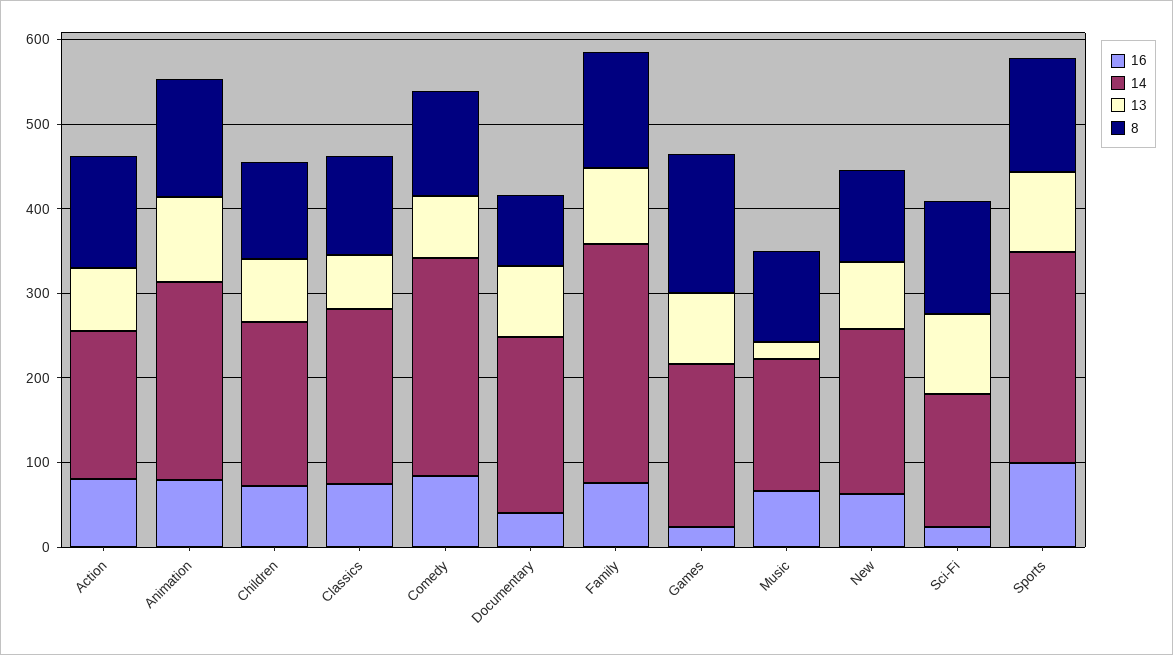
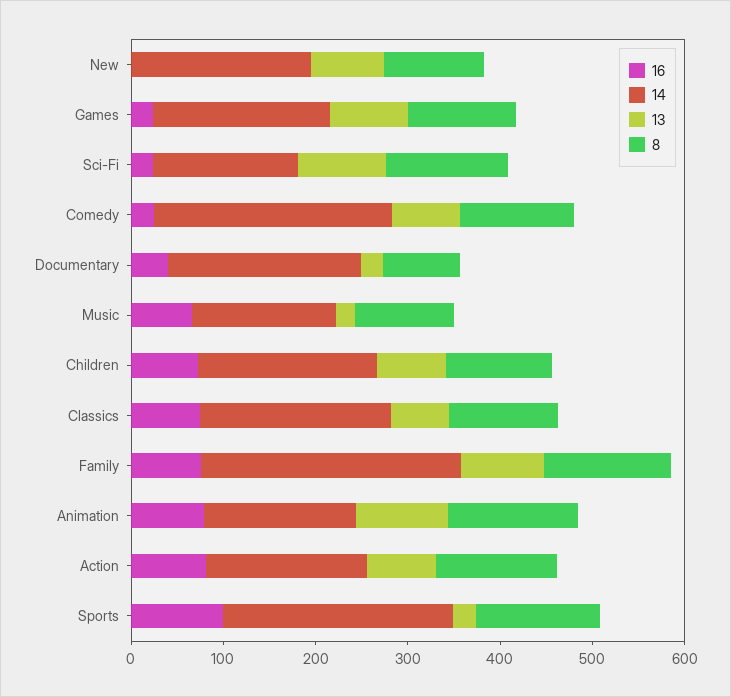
14, Animation: 240 -> 160
16, Comedy: 80 -> 20
13, Documentary: 80 -> 20
8, Games: 160 -> 120
16, New: 60 -> 0
13, Sports: 100 -> 20

